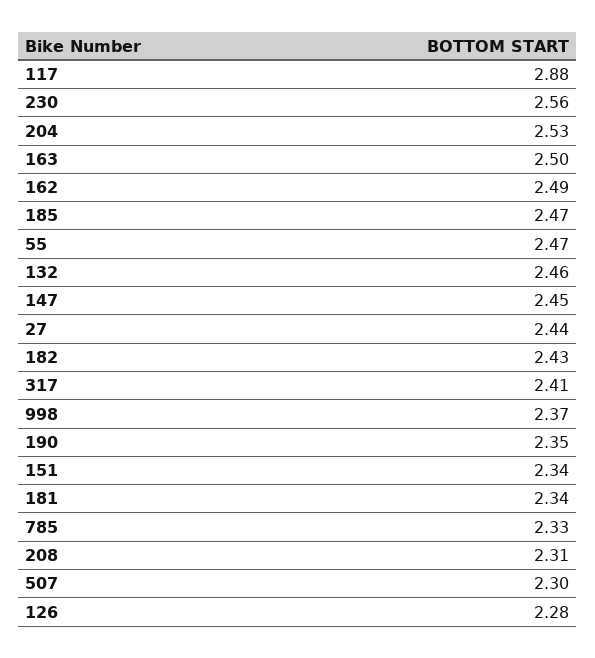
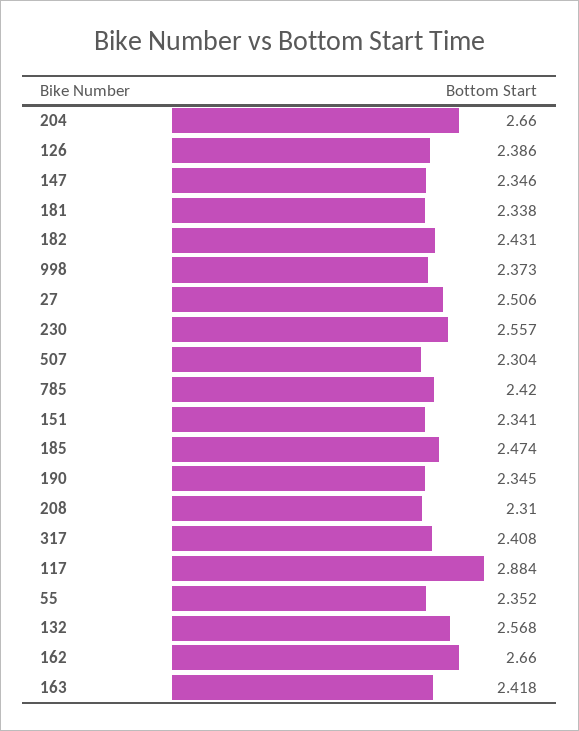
204: 2.53 -> 2.66
163: 2.5 -> 2.418
162: 2.49 -> 2.66
55: 2.47 -> 2.352
132: 2.46 -> 2.568
147: 2.45 -> 2.346
27: 2.44 -> 2.506
785: 2.33 -> 2.42
126: 2.28 -> 2.386

